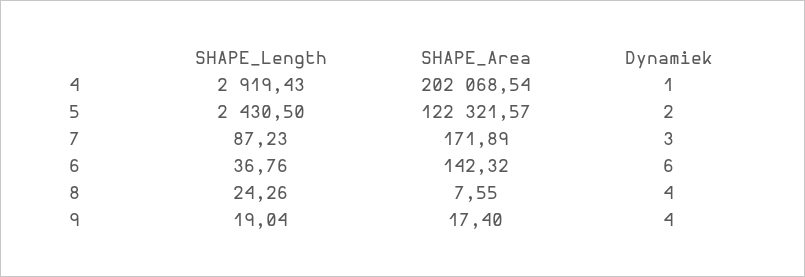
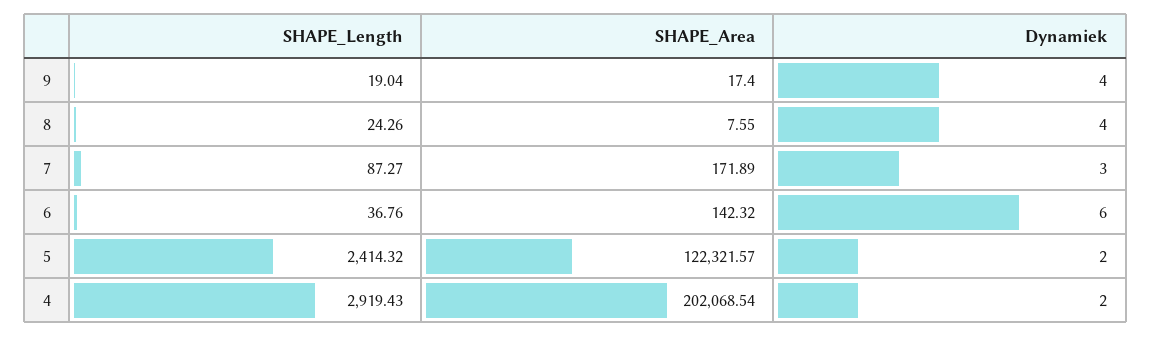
Dynamiek, 4: 1 -> 2
SHAPE_Length, 5: 2430.5 -> 2414.32
SHAPE_Length, 7: 87.23 -> 87.27

